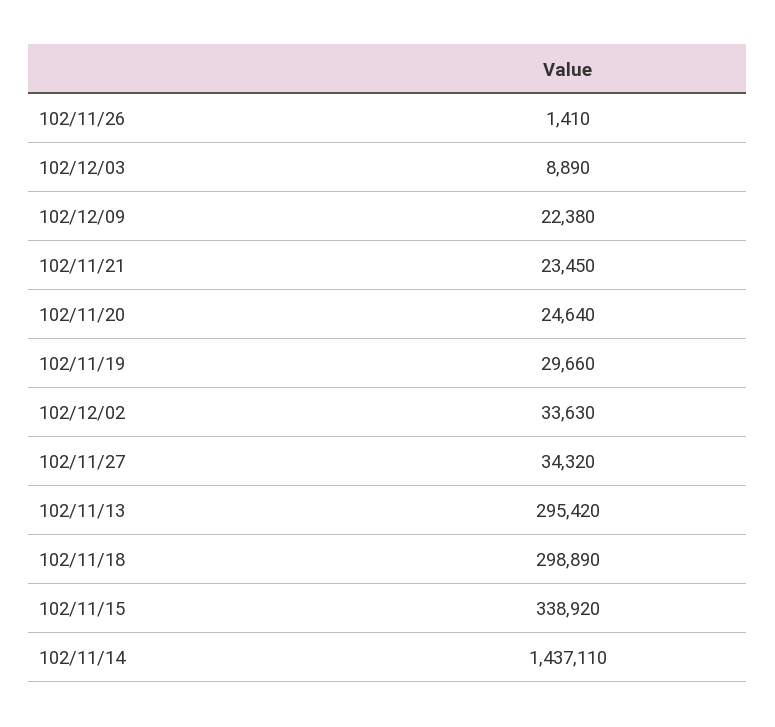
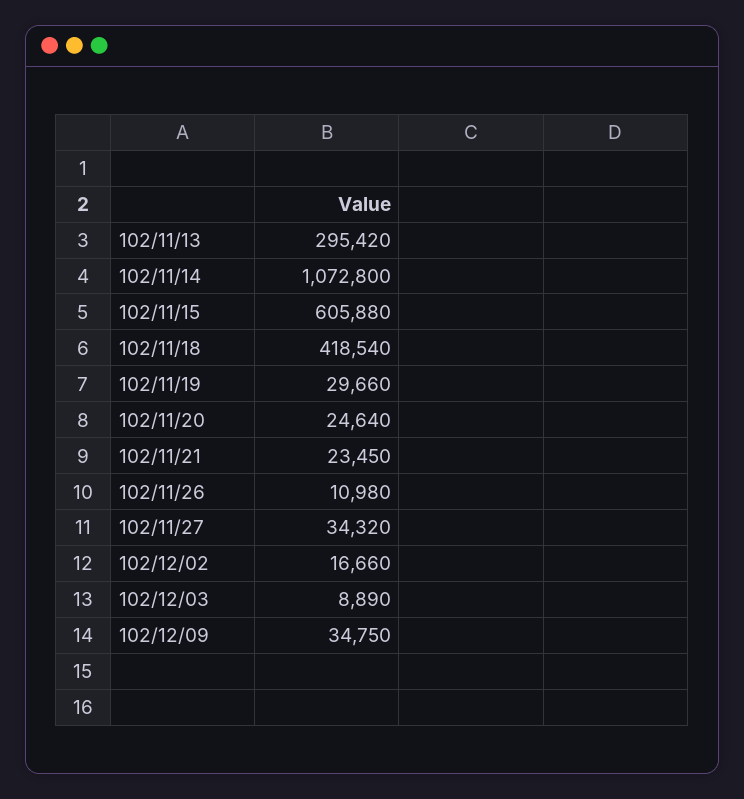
102/11/26: 1410 -> 10980
102/12/09: 22380 -> 34750
102/12/02: 33630 -> 16660
102/11/18: 298890 -> 418540
102/11/15: 338920 -> 605880
102/11/14: 1437110 -> 1072800

